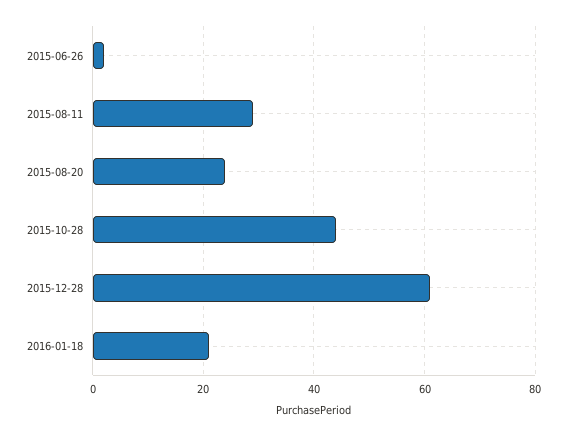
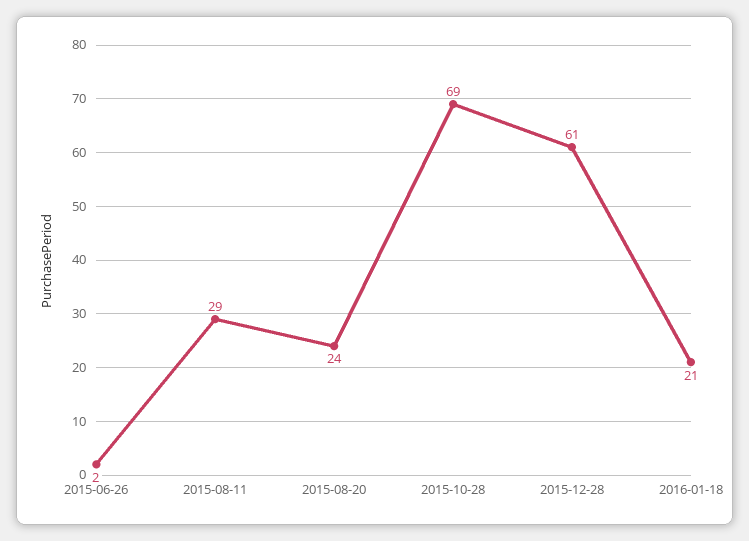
2015-10-28: 45 -> 69

